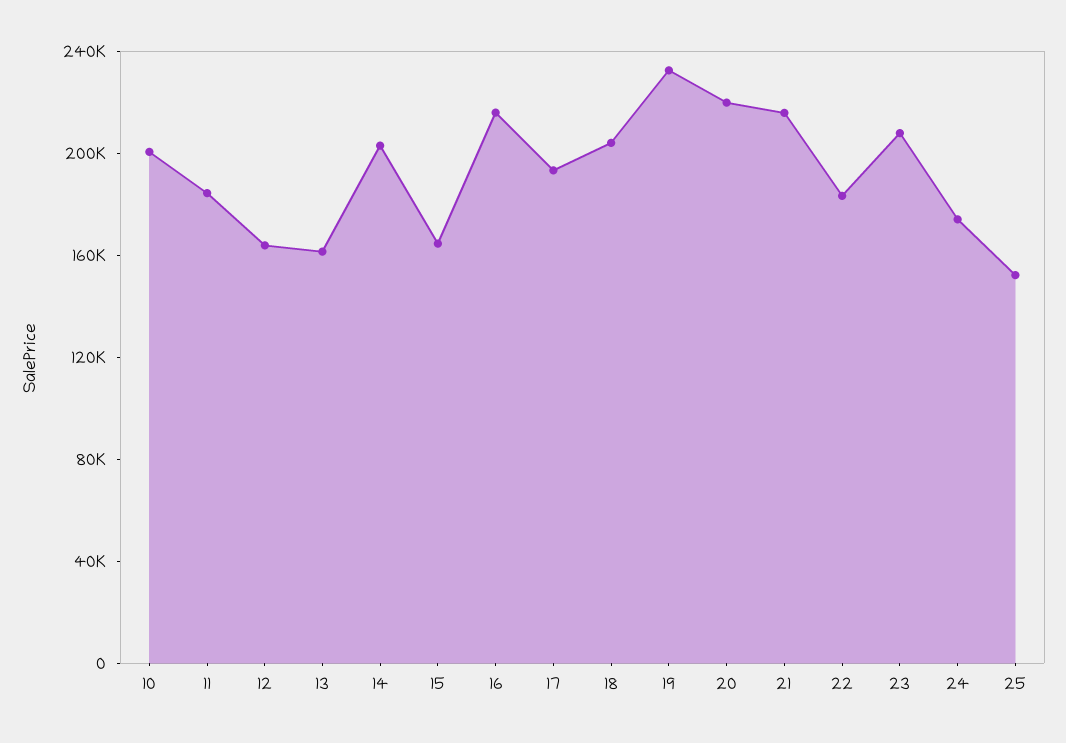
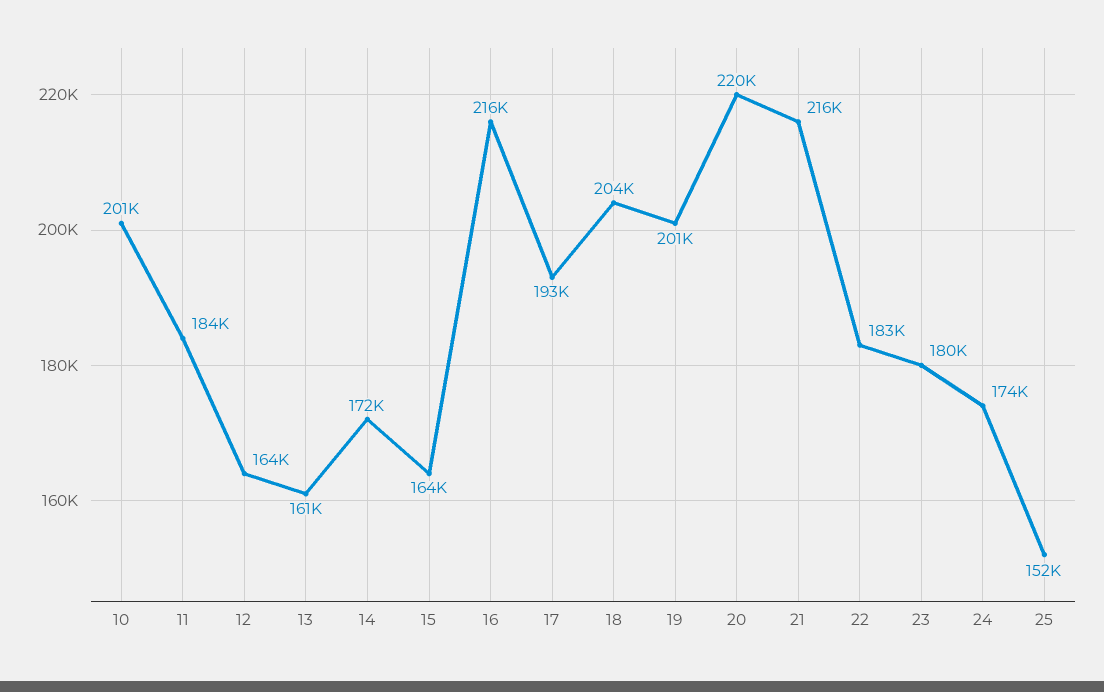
14: 200000 -> 172000
19: 230000 -> 201000
23: 210000 -> 180000

